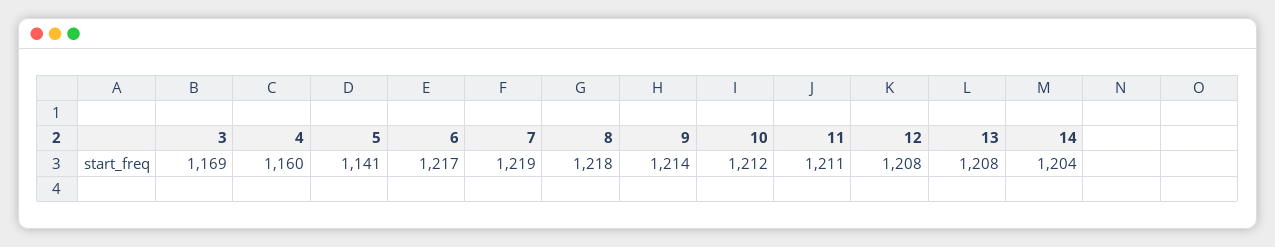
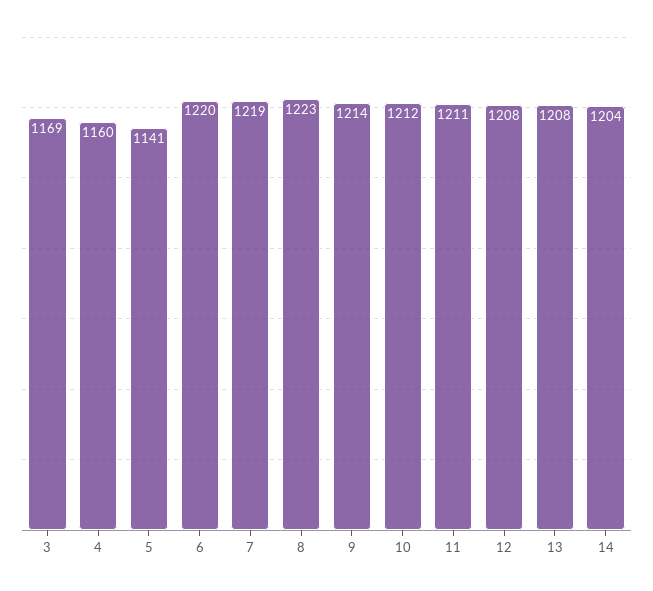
6: 1217 -> 1220
8: 1218 -> 1223

